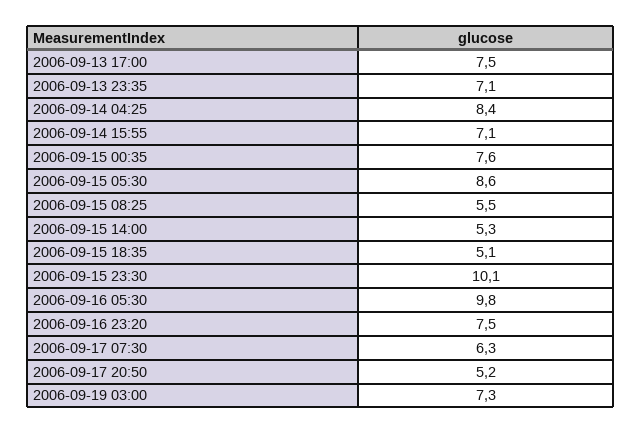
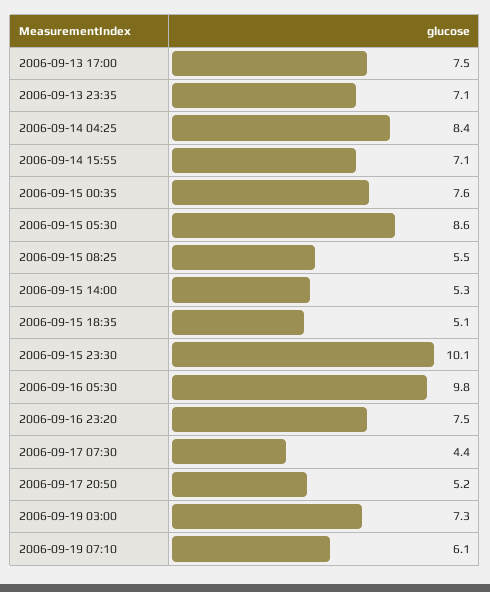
2006-09-17 07:30: 6.3 -> 4.4
2006-09-19 07:10: none -> 6.1

